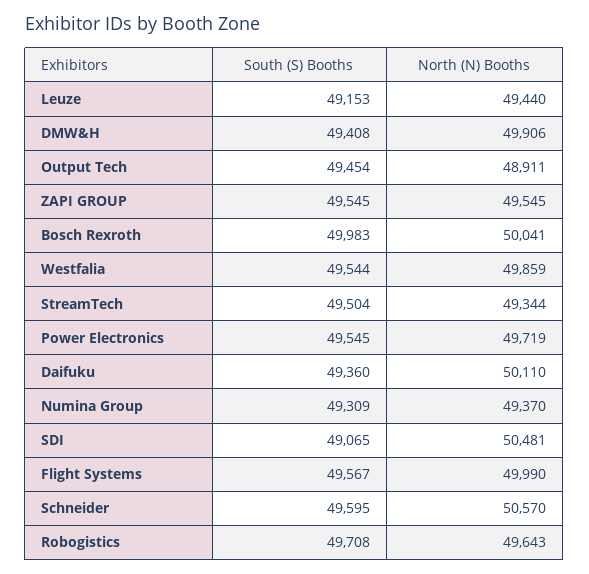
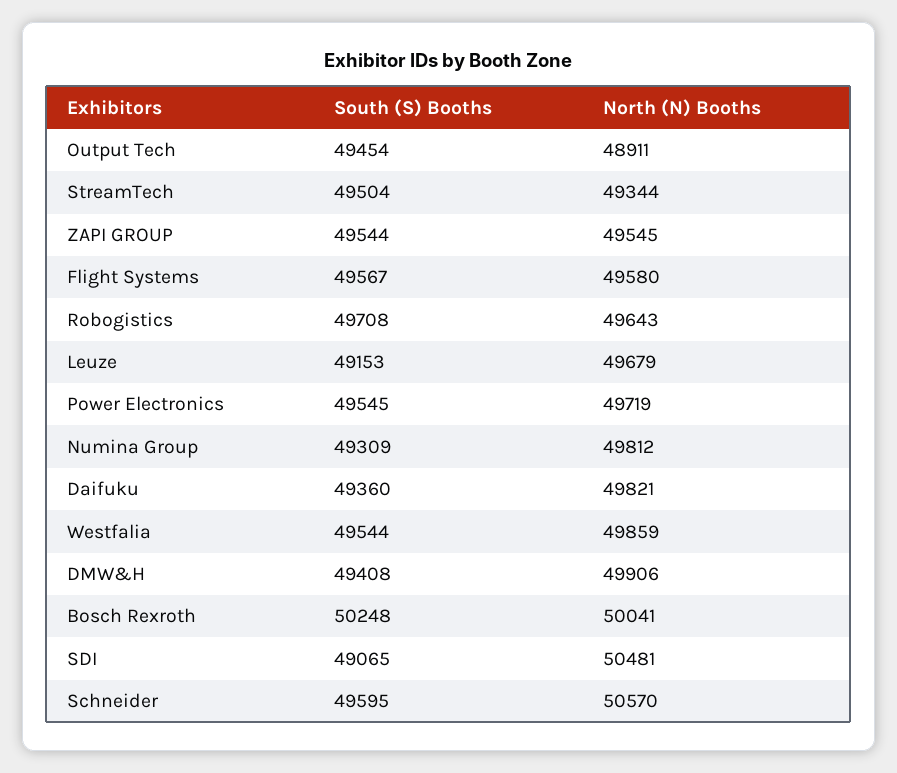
North (N) Booths, Leuze: 49440 -> 49679
South (S) Booths, ZAPI GROUP: 49545 -> 49544
South (S) Booths, Bosch Rexroth: 49983 -> 50248
North (N) Booths, Daifuku: 50110 -> 49821
North (N) Booths, Numina Group: 49370 -> 49812
North (N) Booths, Flight Systems: 49990 -> 49580

